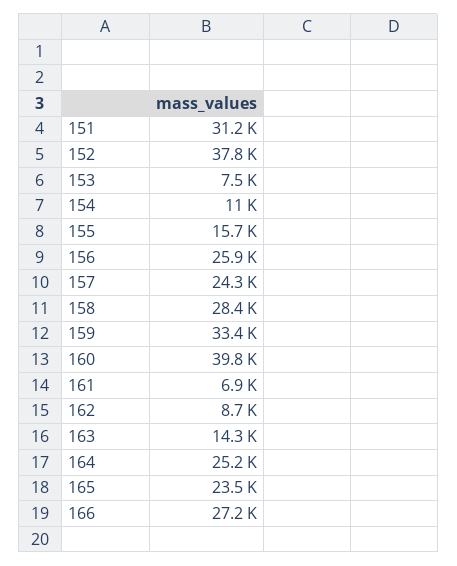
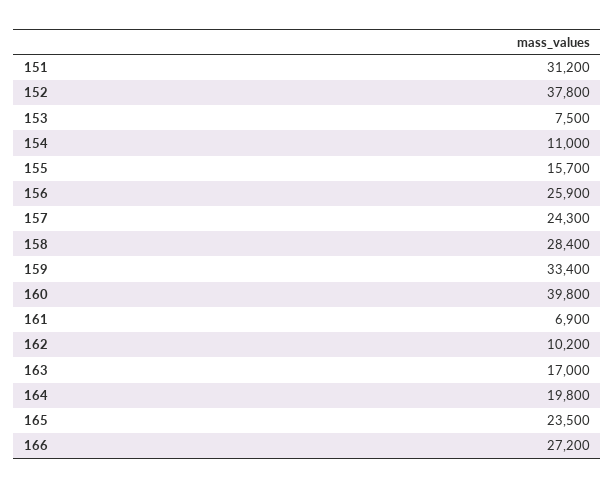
162: 8700 -> 10200
163: 14300 -> 17000
164: 25200 -> 19800

